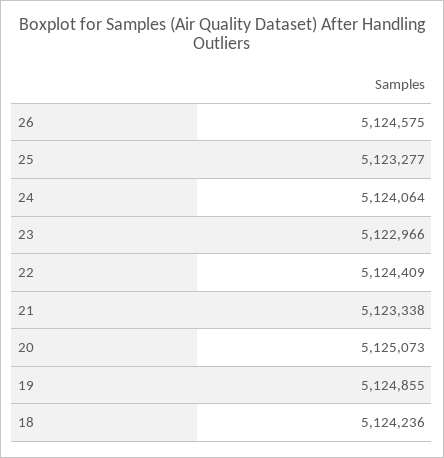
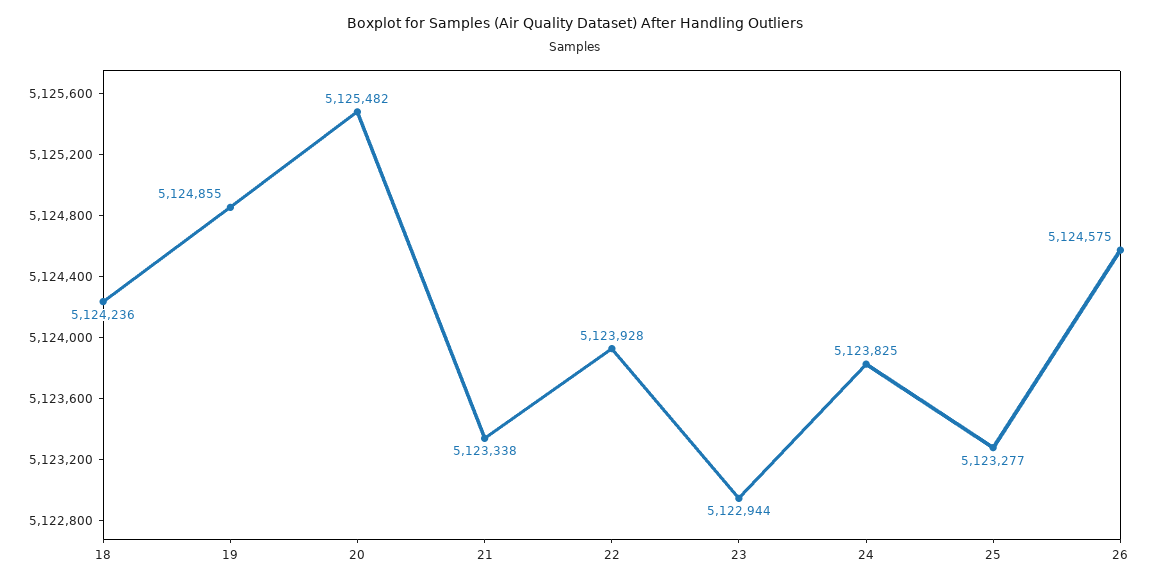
24: 5124064 -> 5123825
23: 5122966 -> 5122944
22: 5124409 -> 5123928
20: 5125073 -> 5125482

